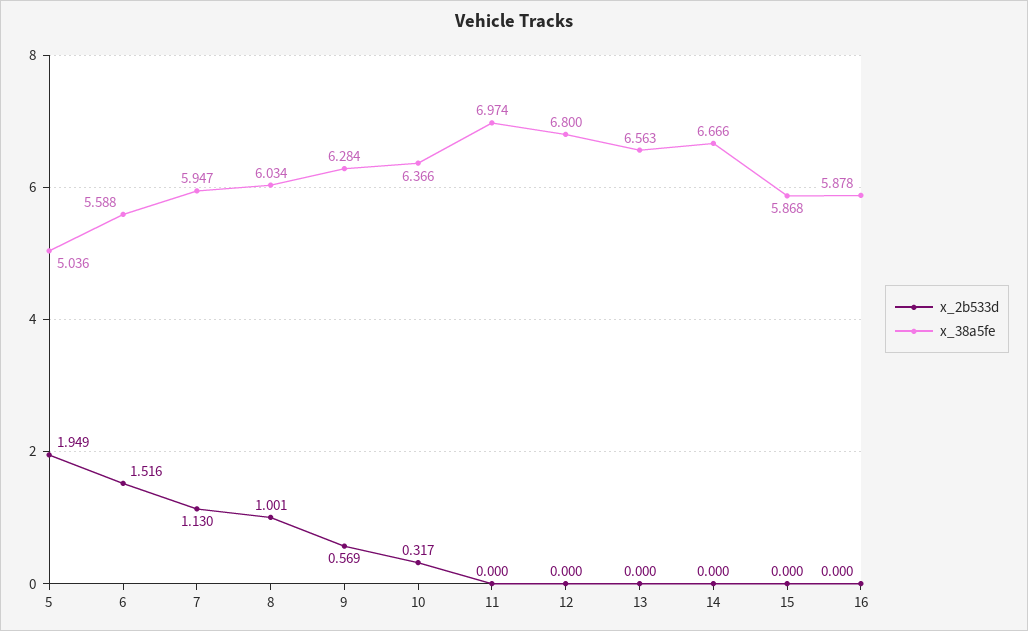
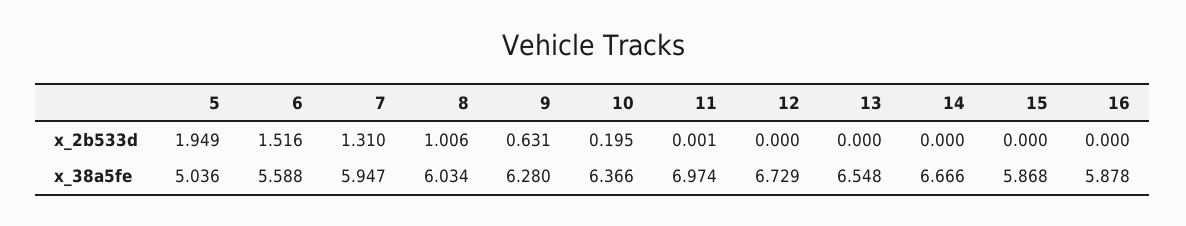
x_2b533d, 7: 1.13 -> 1.31
x_2b533d, 8: 1.001 -> 1.006
x_2b533d, 9: 0.569 -> 0.631
x_38a5fe, 9: 6.284 -> 6.28
x_2b533d, 10: 0.317 -> 0.195
x_2b533d, 11: 0 -> 0.001
x_38a5fe, 12: 6.8 -> 6.729
x_38a5fe, 13: 6.563 -> 6.548

